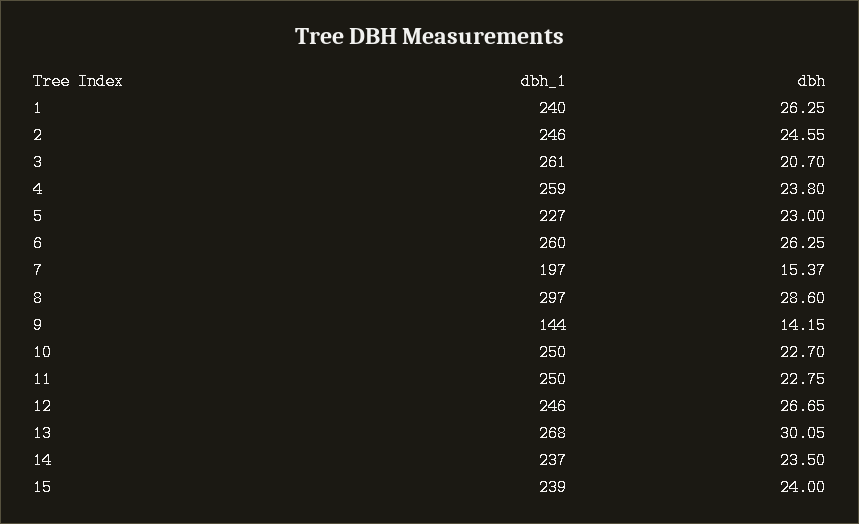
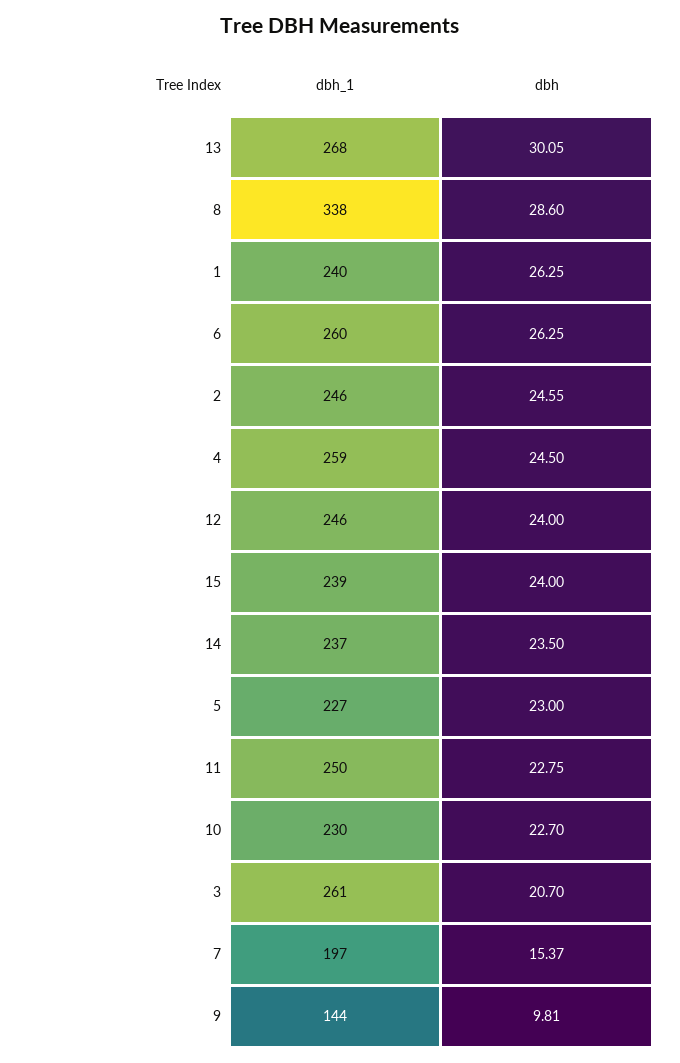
dbh, 4: 23.8 -> 24.5
dbh_1, 8: 297 -> 338
dbh, 9: 14.15 -> 9.81
dbh_1, 10: 250 -> 230
dbh, 12: 26.65 -> 24

